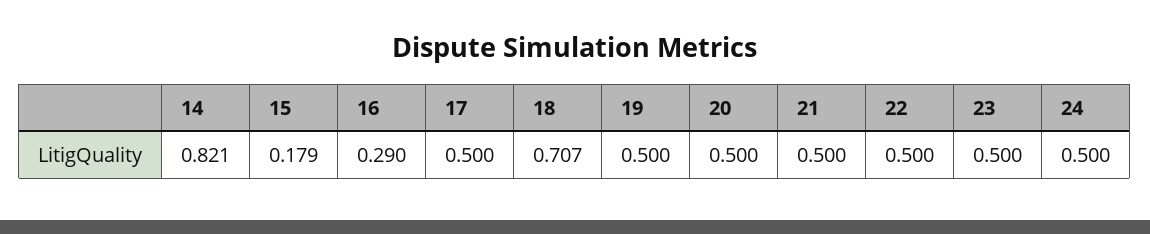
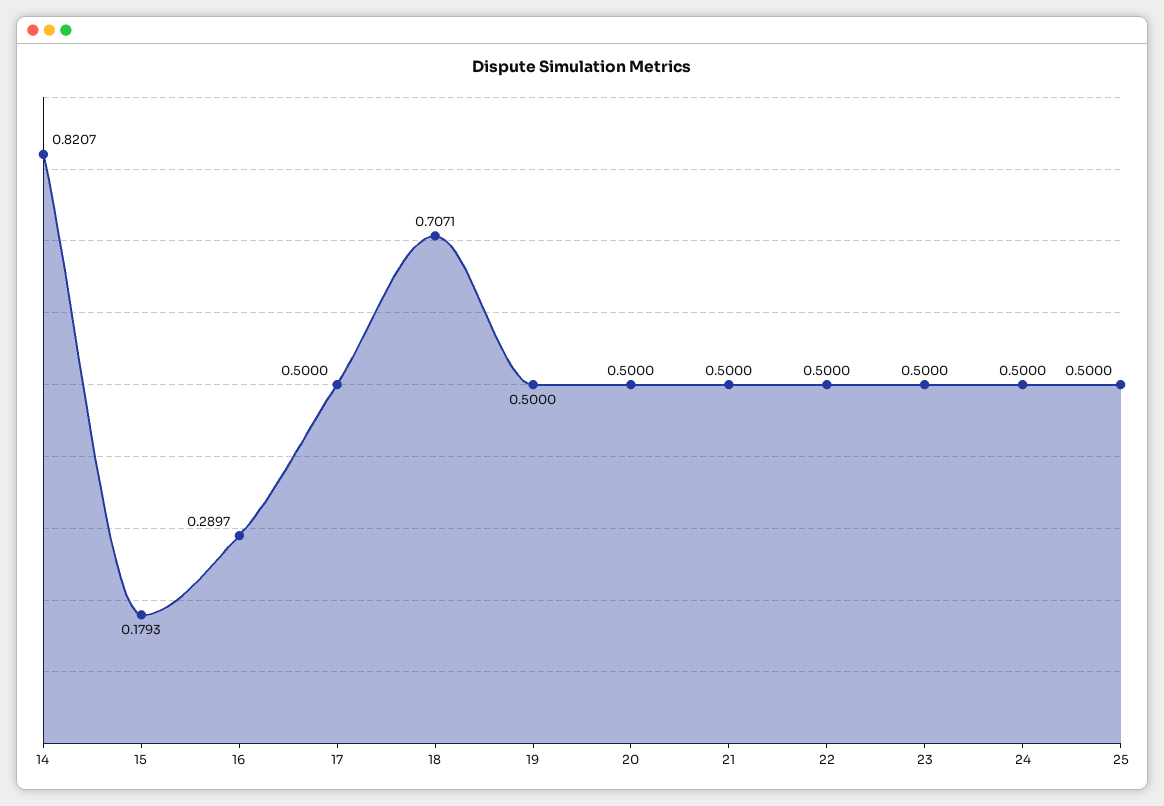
25: none -> 0.5

